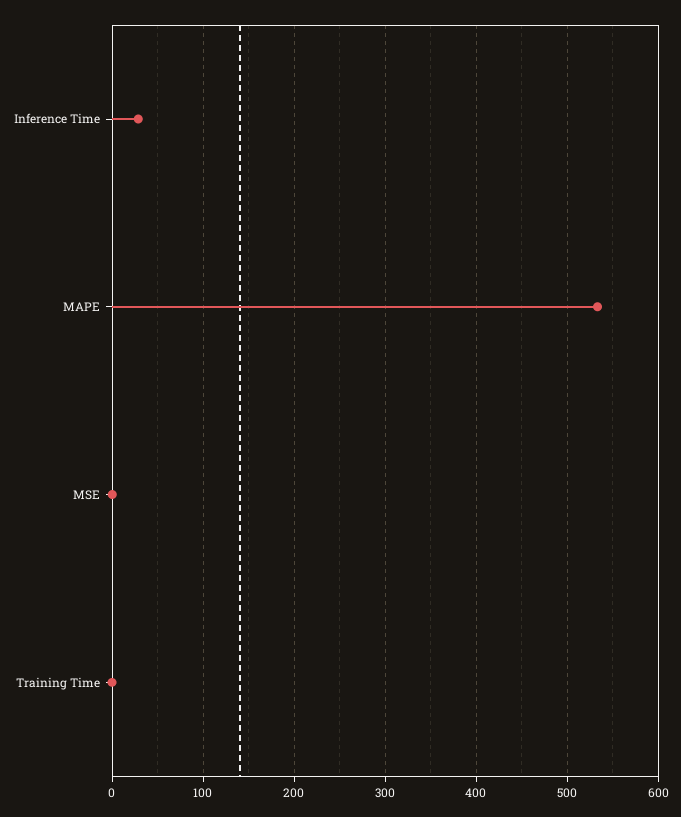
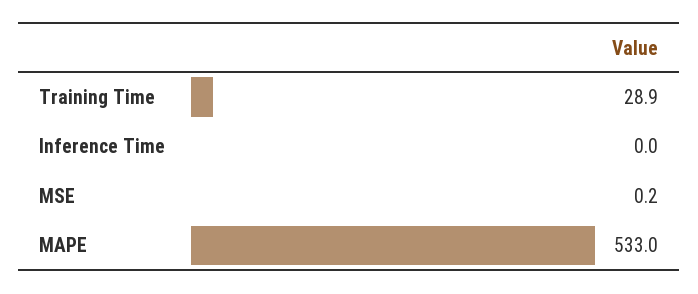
Inference Time: 30 -> 0
Training Time: 0 -> 28.9

